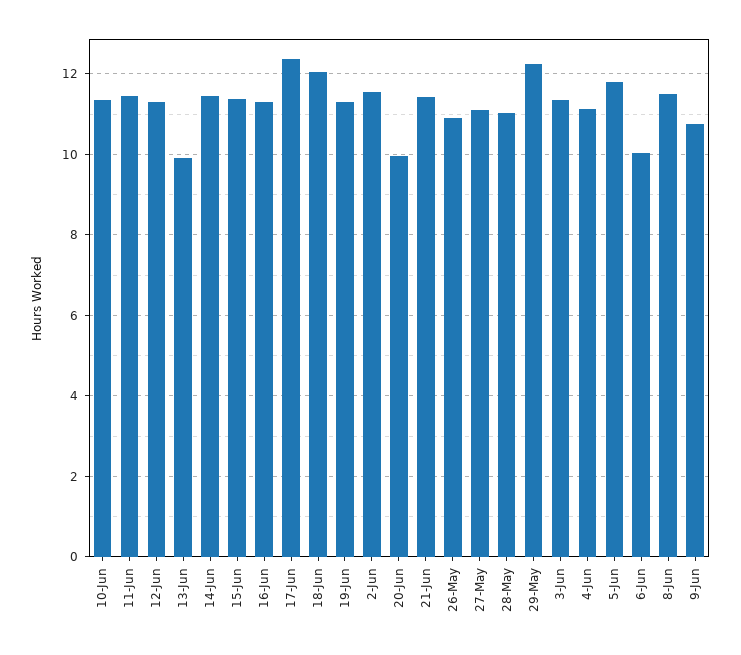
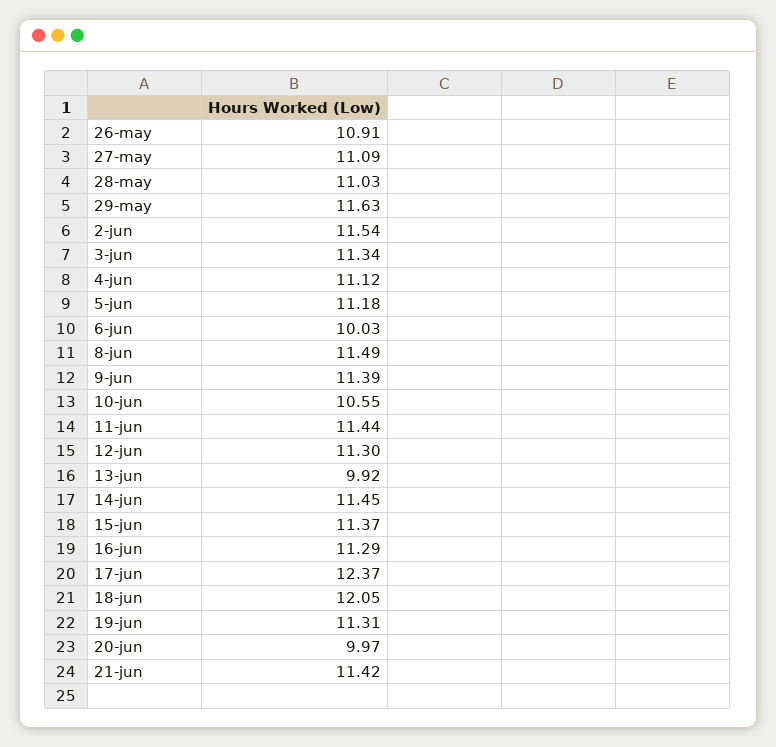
10-Jun: 11.4 -> 10.55
29-May: 12.2 -> 11.63
5-Jun: 11.8 -> 11.18
9-Jun: 10.8 -> 11.39

